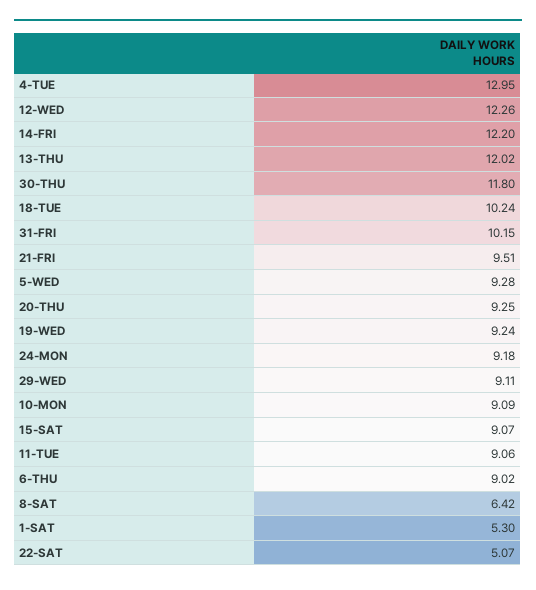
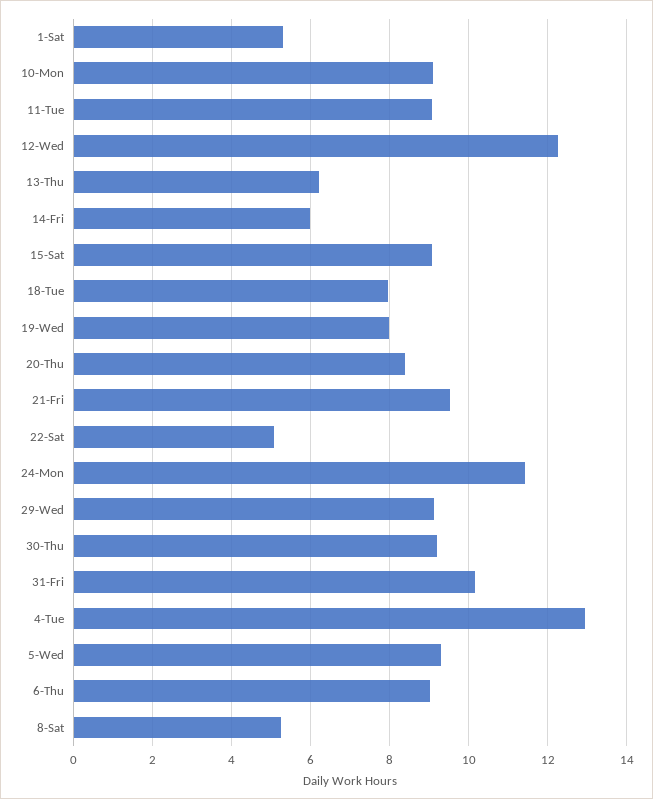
14-FRI: 12.2 -> 6
13-THU: 12.02 -> 6.2
30-THU: 11.8 -> 9.2
18-TUE: 10.24 -> 8
20-THU: 9.25 -> 8.4
19-WED: 9.24 -> 8
24-MON: 9.18 -> 11.4
8-SAT: 6.42 -> 5.2

